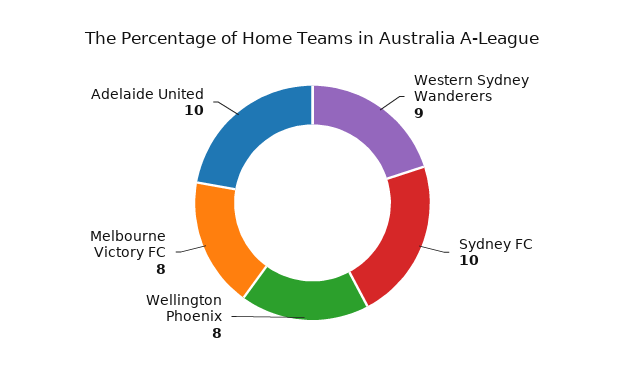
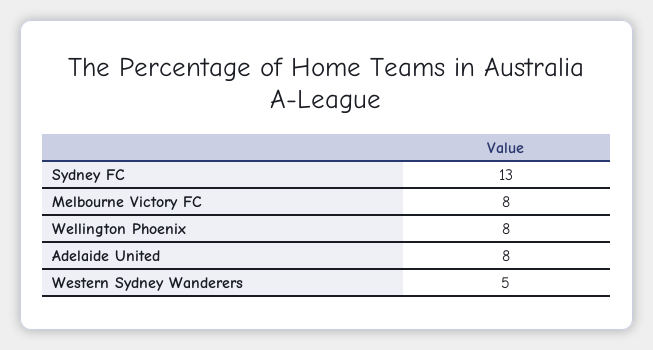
Western Sydney Wanderers: 9 -> 5
Sydney FC: 10 -> 13
Adelaide United: 10 -> 8

